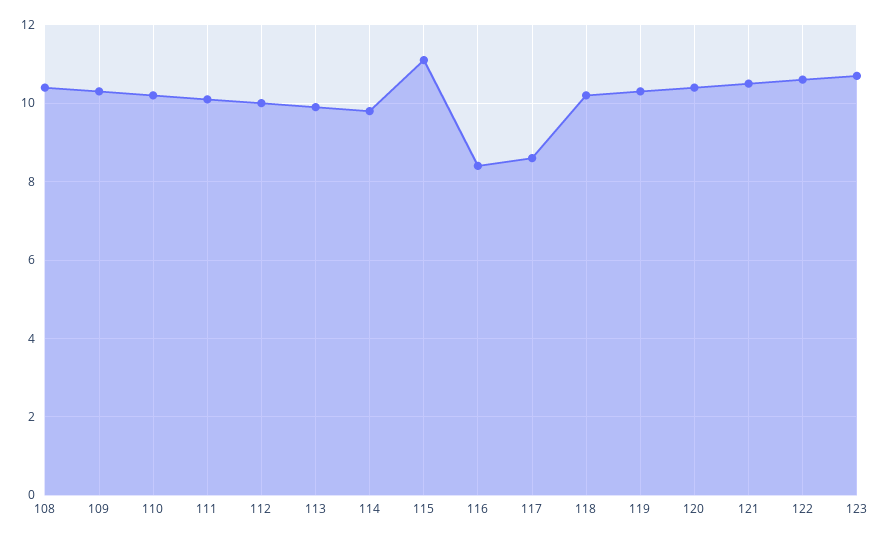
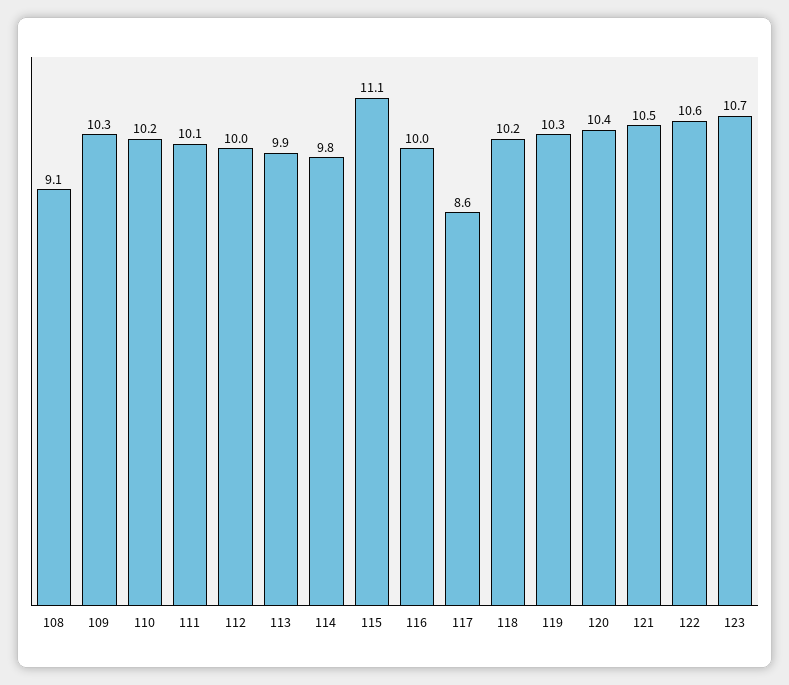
108: 10.5 -> 9.1
116: 8.5 -> 10

